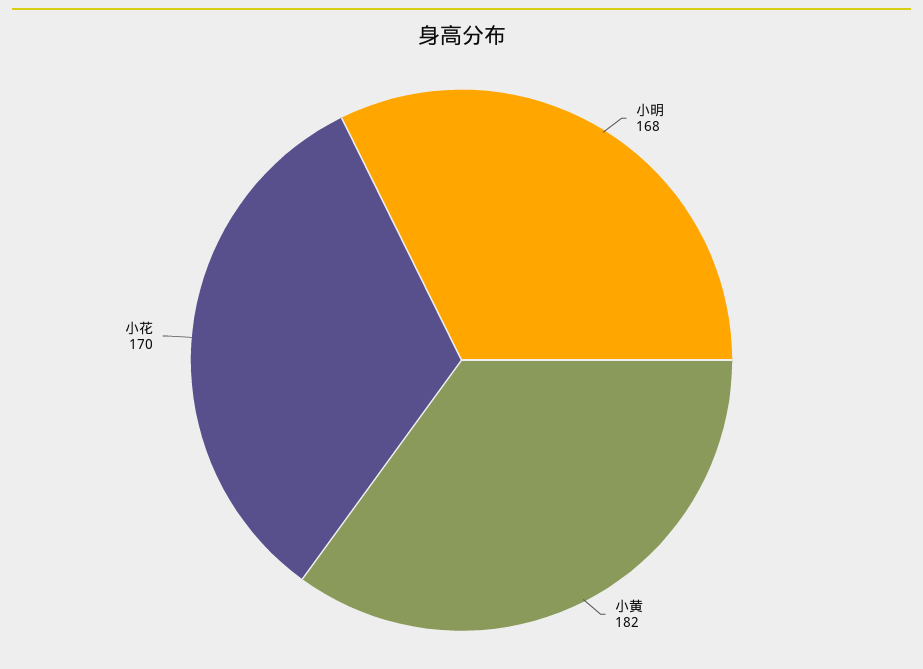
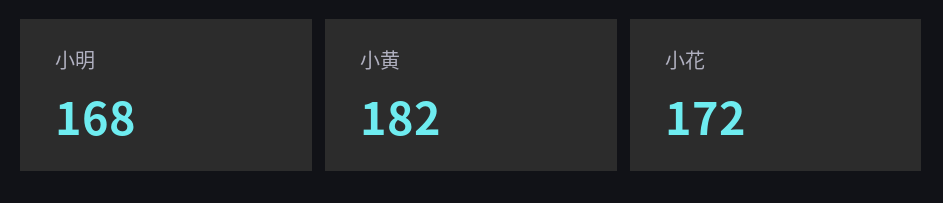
小花: 170 -> 172

